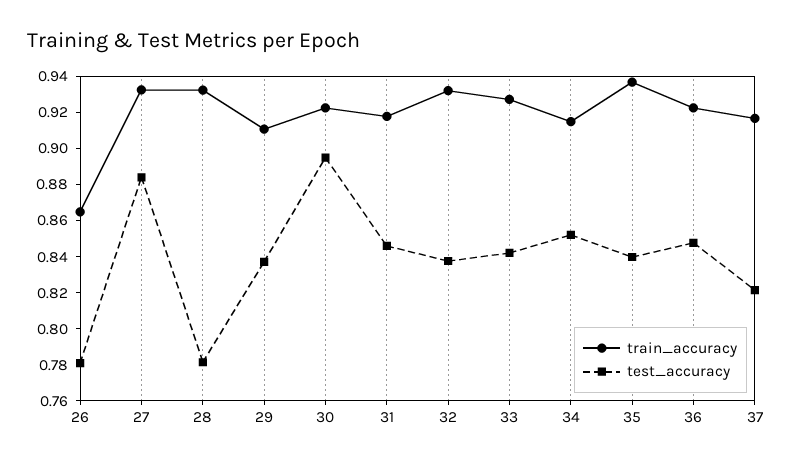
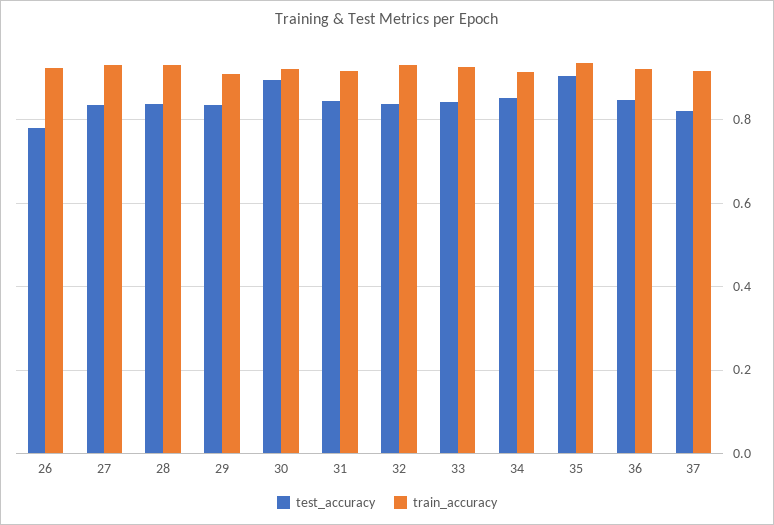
train_accuracy, 26: 0.865 -> 0.92
test_accuracy, 27: 0.885 -> 0.84
test_accuracy, 28: 0.78 -> 0.84
test_accuracy, 35: 0.84 -> 0.9

